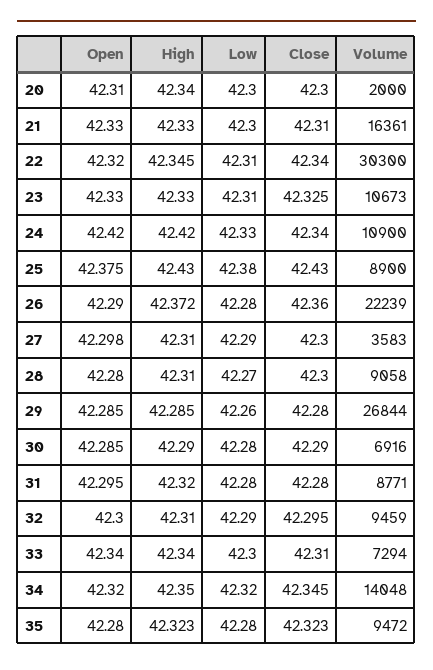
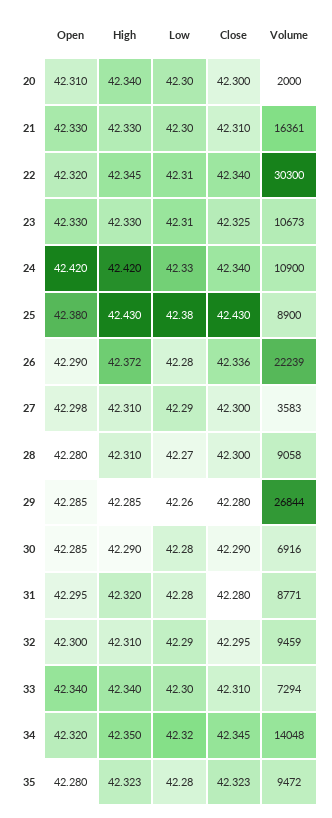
Open, 25: 42.375 -> 42.38
Close, 26: 42.36 -> 42.336

